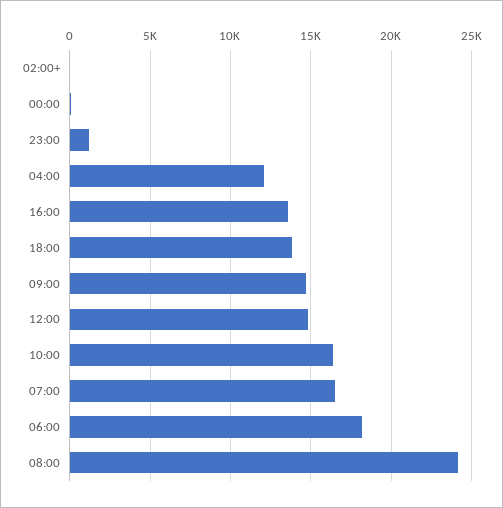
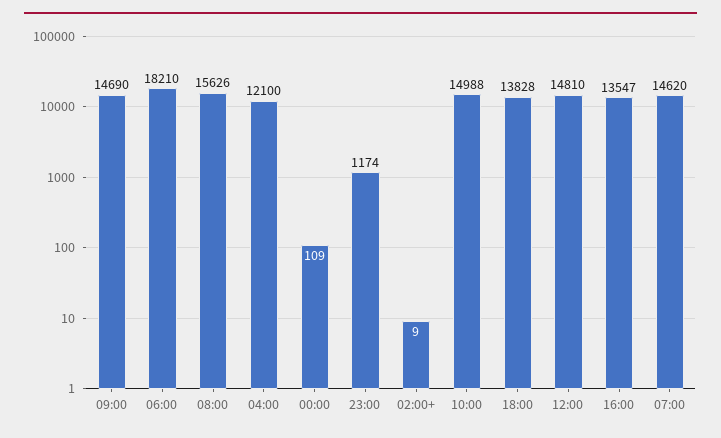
10:00: 16500 -> 14988
07:00: 16500 -> 14620
08:00: 24000 -> 15626

